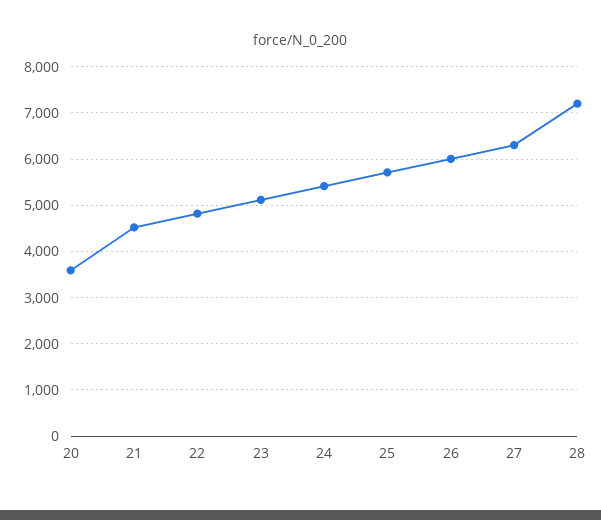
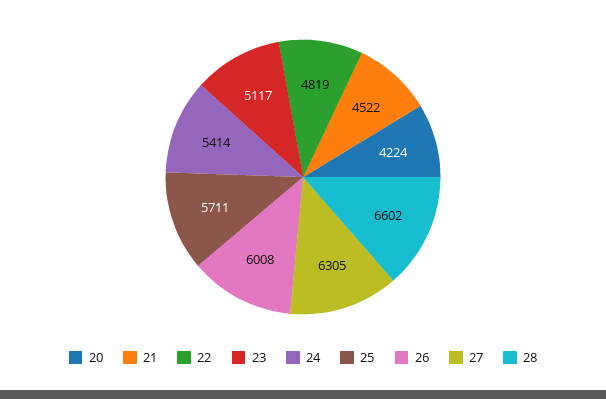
20: 3600 -> 4224
28: 7200 -> 6602

